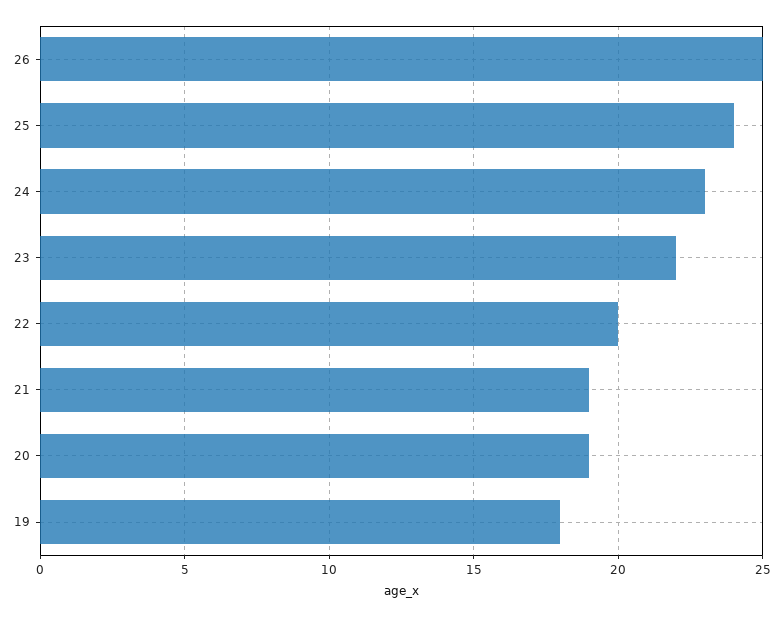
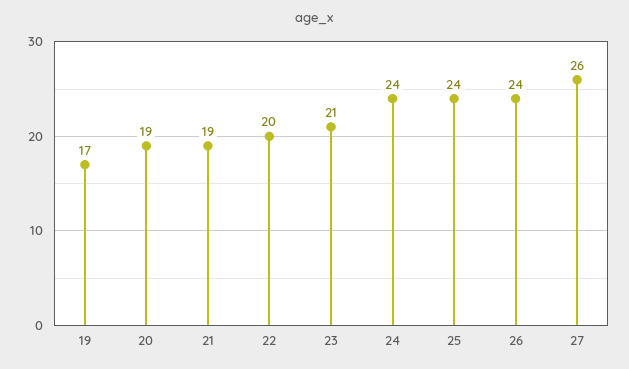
26: 25 -> 24
24: 23 -> 24
23: 22 -> 21
19: 18 -> 17
27: none -> 26

